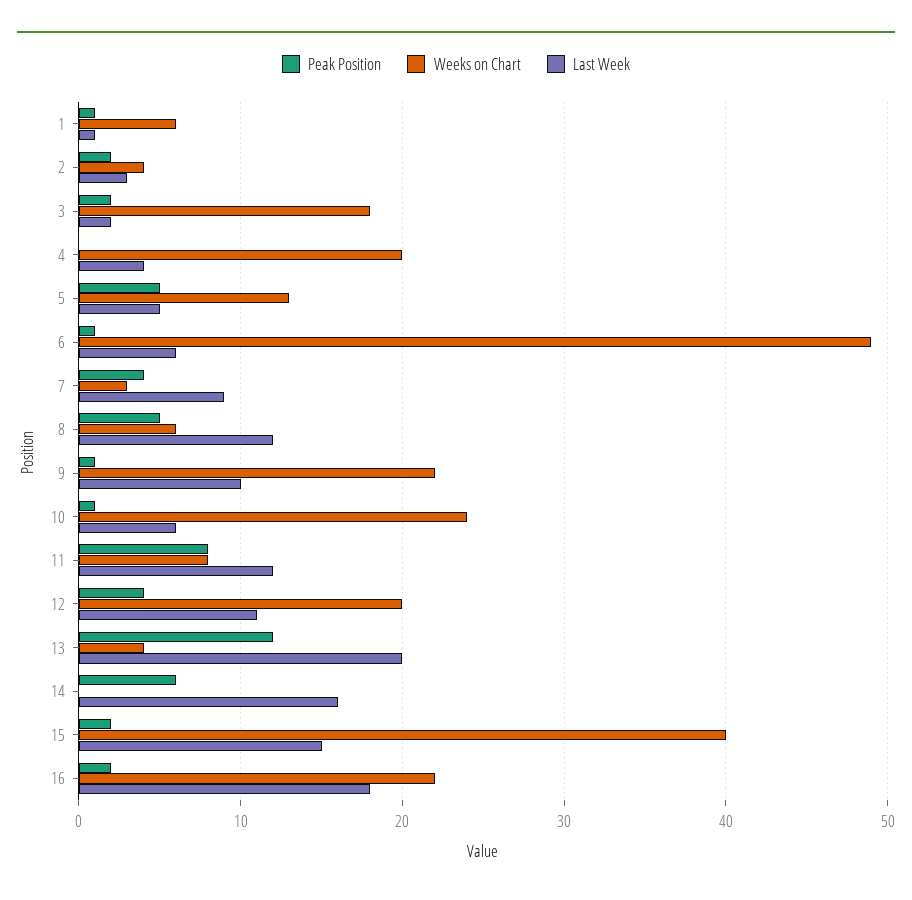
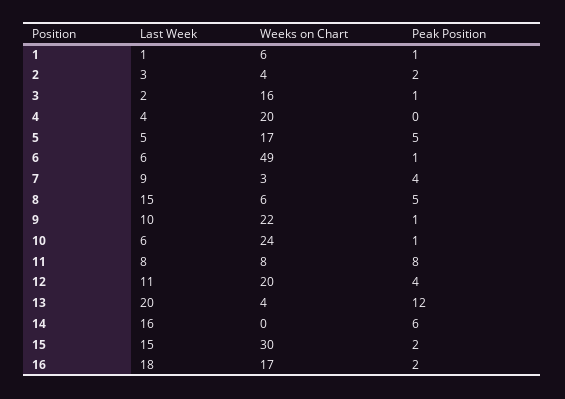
Peak Position, 3: 2 -> 1
Weeks on Chart, 3: 18 -> 16
Weeks on Chart, 5: 13 -> 17
Last Week, 8: 12 -> 15
Last Week, 11: 12 -> 8
Weeks on Chart, 15: 40 -> 30
Weeks on Chart, 16: 22 -> 17

